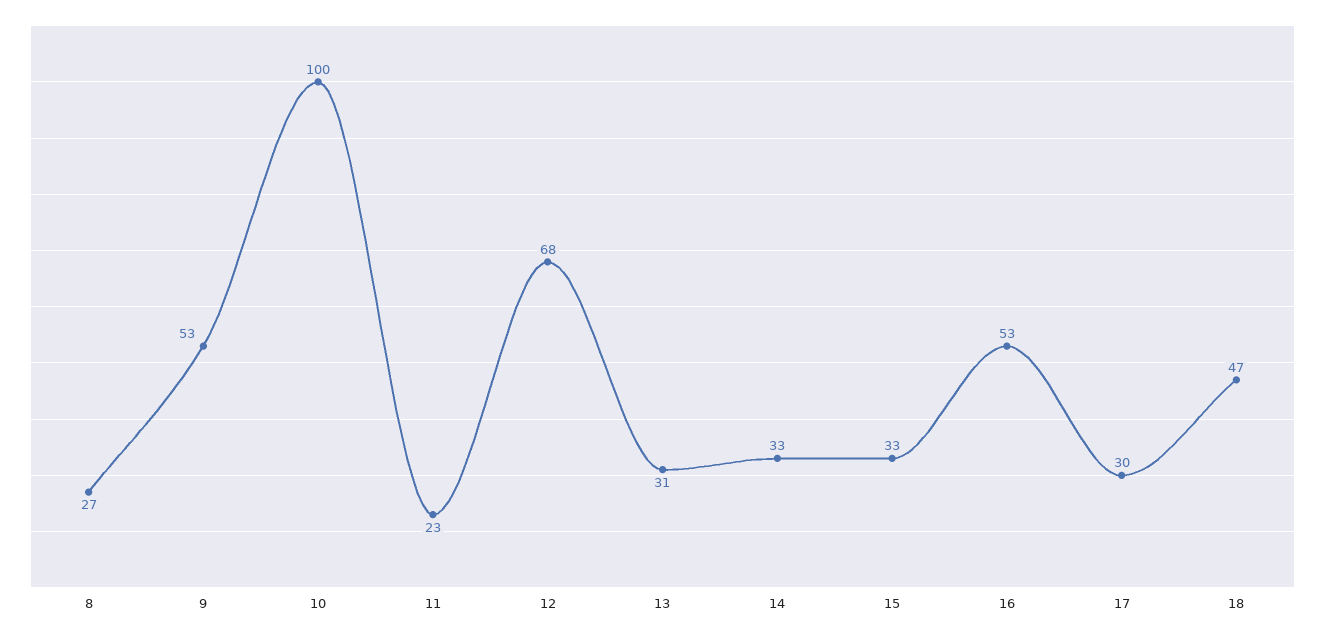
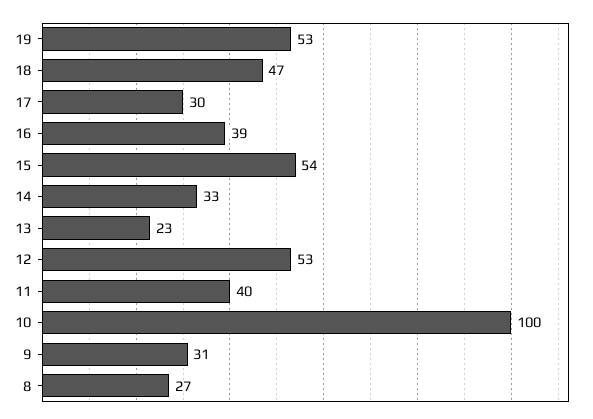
9: 53 -> 31
11: 23 -> 40
12: 68 -> 53
13: 31 -> 23
15: 33 -> 54
16: 53 -> 39
19: none -> 53

